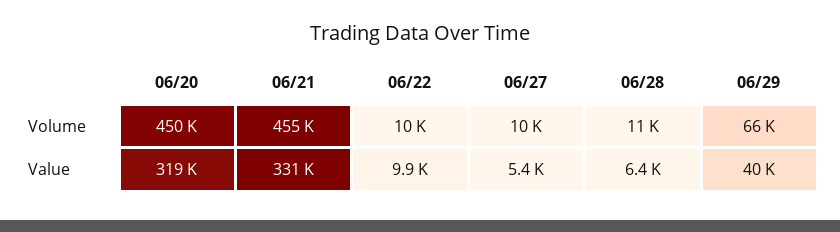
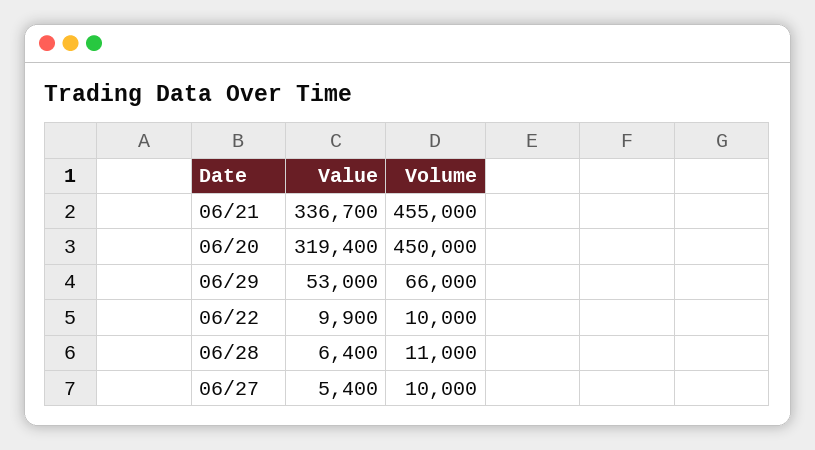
06/21, Value: 331000 -> 336700
06/29, Value: 40000 -> 53000

